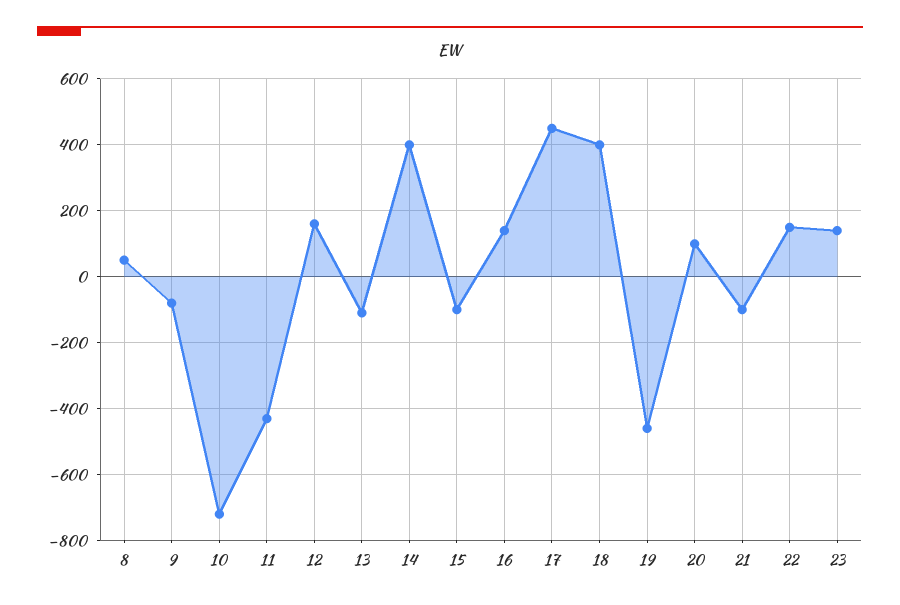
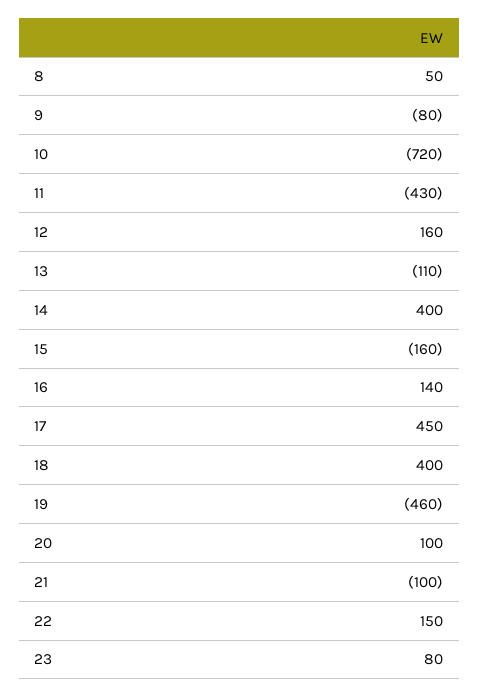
15: -100 -> -160
23: 140 -> 80

